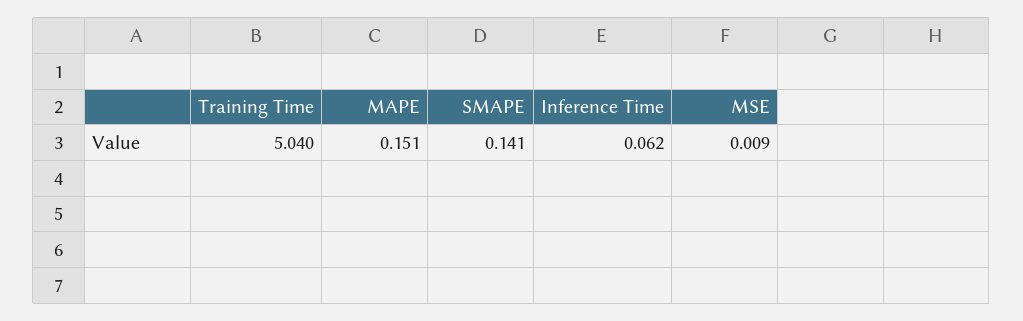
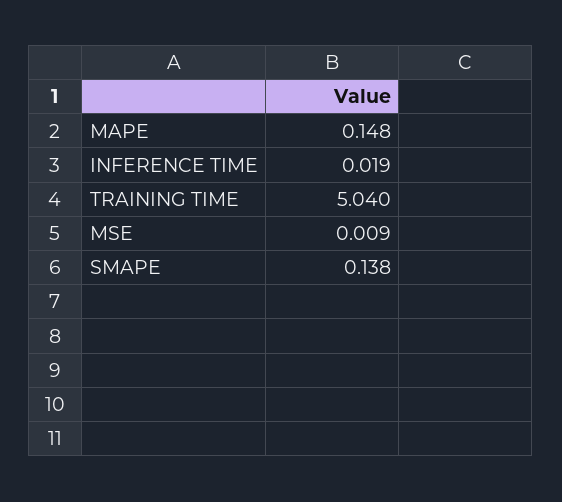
MAPE: 0.151 -> 0.148
SMAPE: 0.141 -> 0.138
Inference Time: 0.062 -> 0.019

